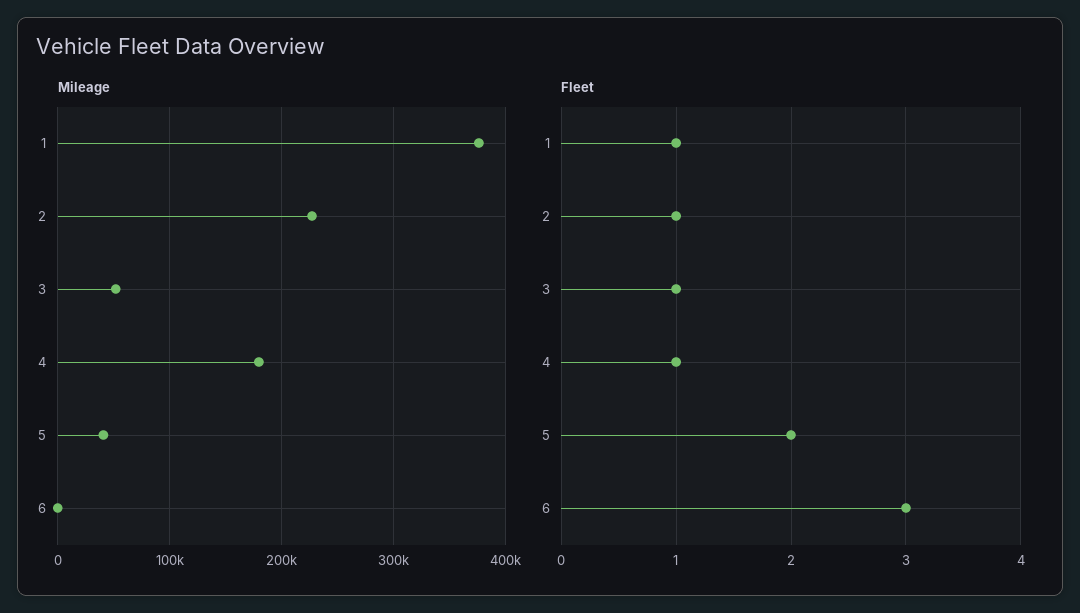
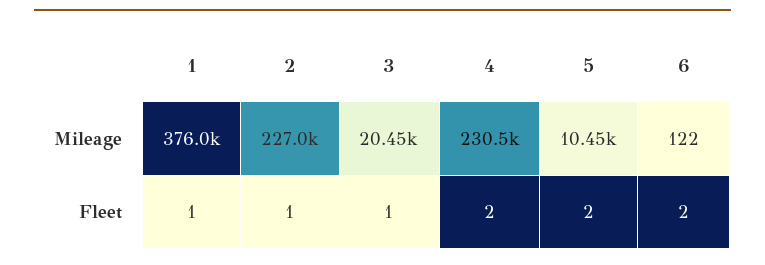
Mileage, 3: 50000 -> 20450
Mileage, 4: 180000 -> 230500
Mileage, 5: 40000 -> 10450
Fleet, 4: 1 -> 2
Fleet, 6: 3 -> 2

